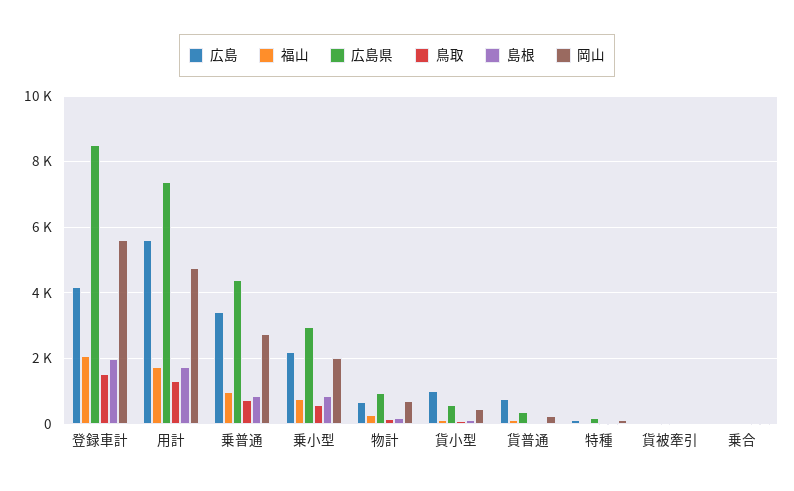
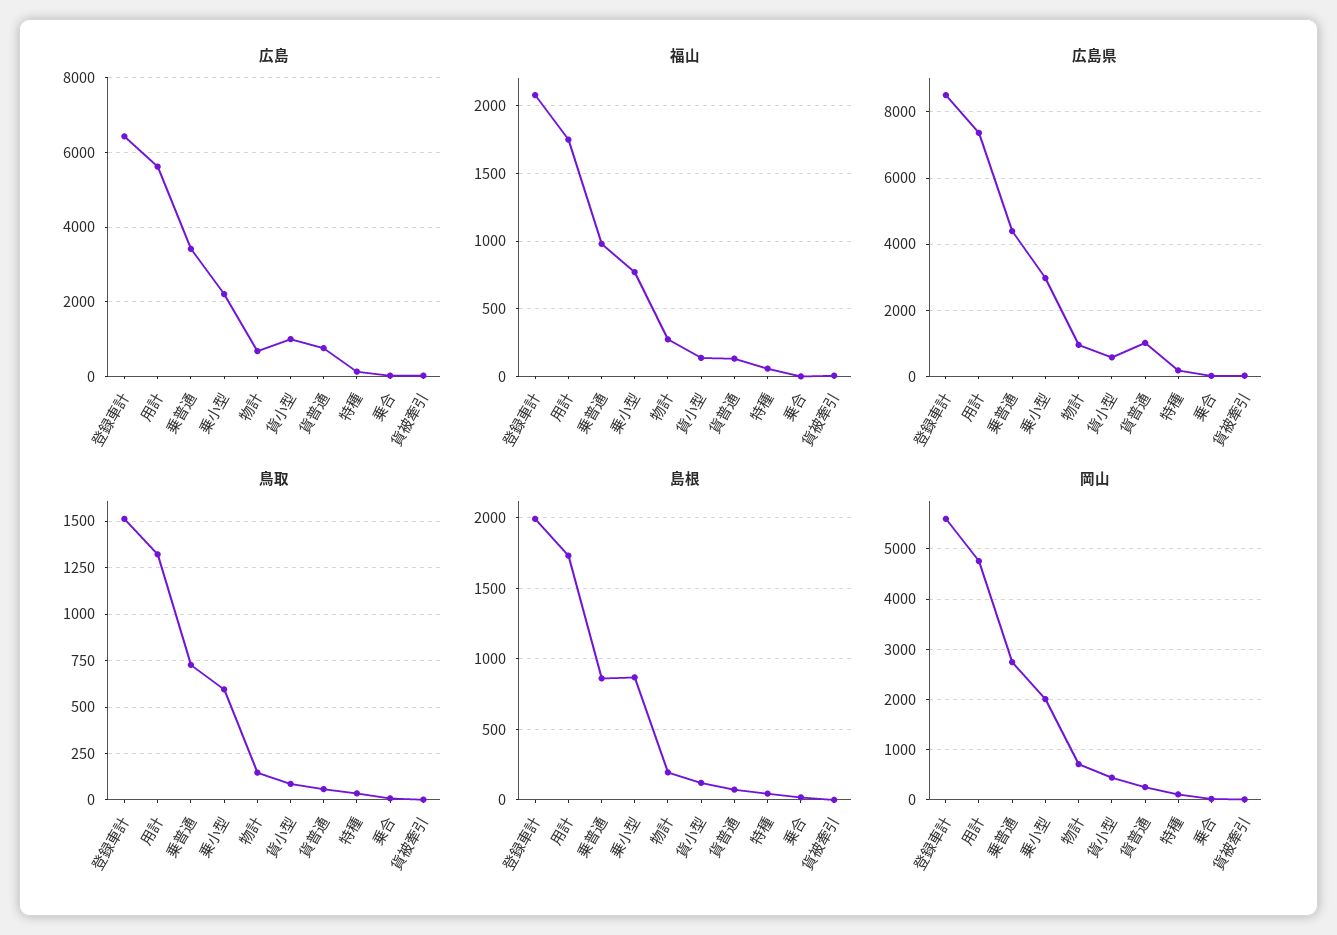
広島, 登録車計: 4200 -> 6400
広島県, 貨普通: 400 -> 1000

